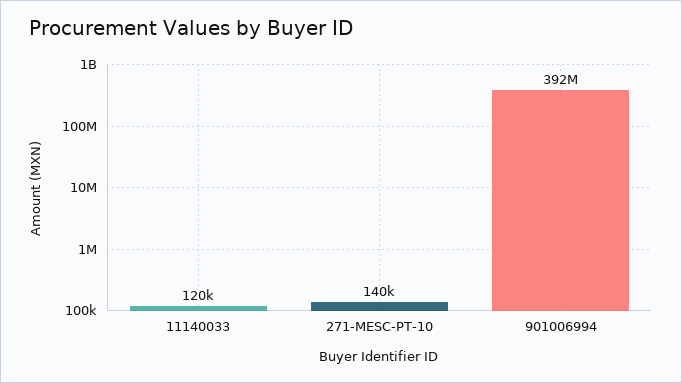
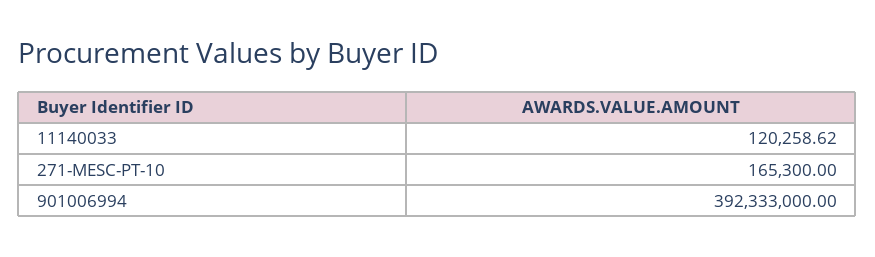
271-MESC-PT-10: 140000 -> 165300

